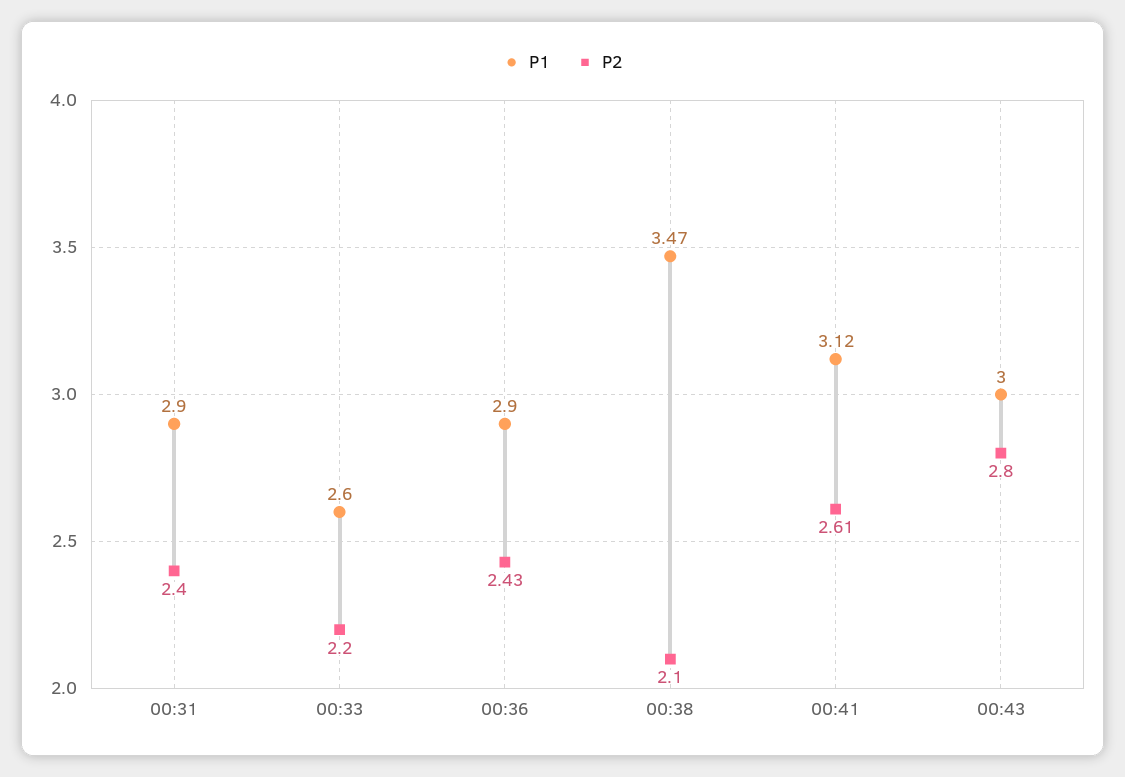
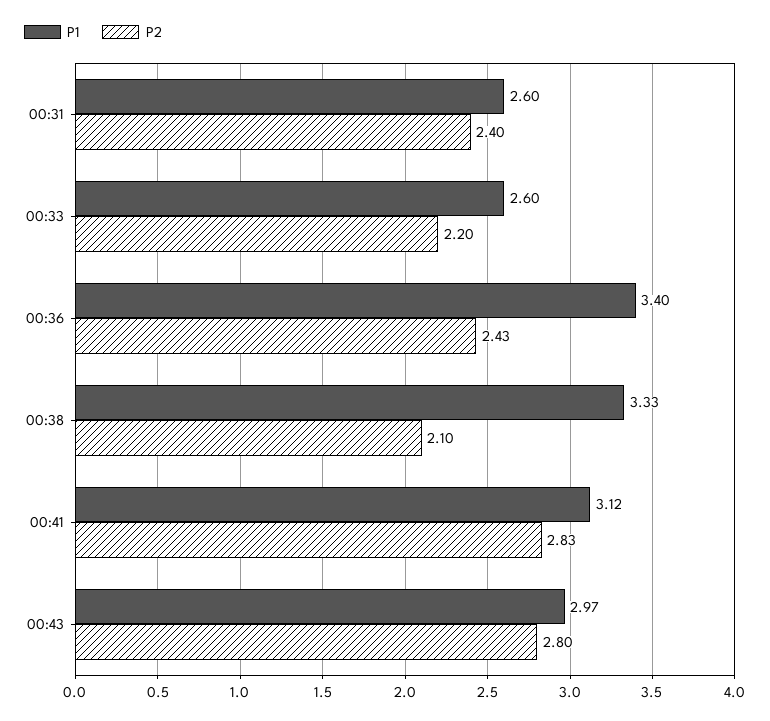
P1, 00:31: 2.9 -> 2.6
P1, 00:36: 2.9 -> 3.4
P1, 00:38: 3.47 -> 3.33
P2, 00:41: 2.61 -> 2.83
P1, 00:43: 3 -> 2.97

